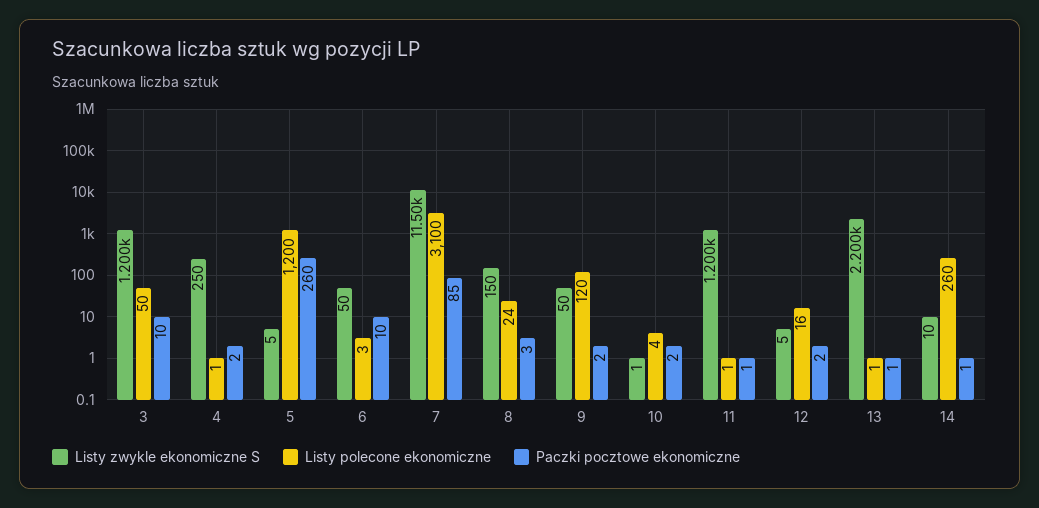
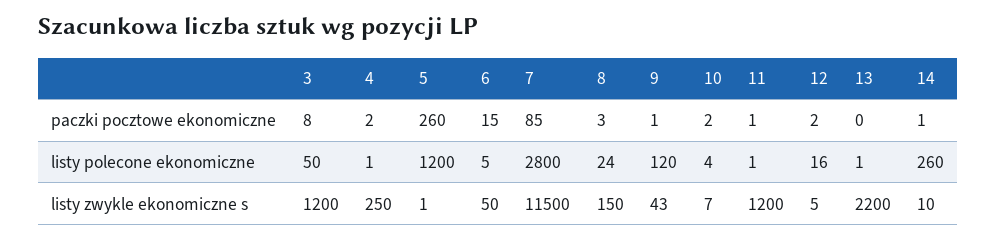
Paczki pocztowe ekonomiczne, 3: 10 -> 8
Listy zwykle ekonomiczne S, 5: 5 -> 1
Listy polecone ekonomiczne, 6: 3 -> 5
Paczki pocztowe ekonomiczne, 6: 10 -> 15
Listy polecone ekonomiczne, 7: 3100 -> 2800
Listy zwykle ekonomiczne S, 9: 50 -> 43
Paczki pocztowe ekonomiczne, 9: 2 -> 1
Listy zwykle ekonomiczne S, 10: 1 -> 7
Paczki pocztowe ekonomiczne, 13: 1 -> 0

